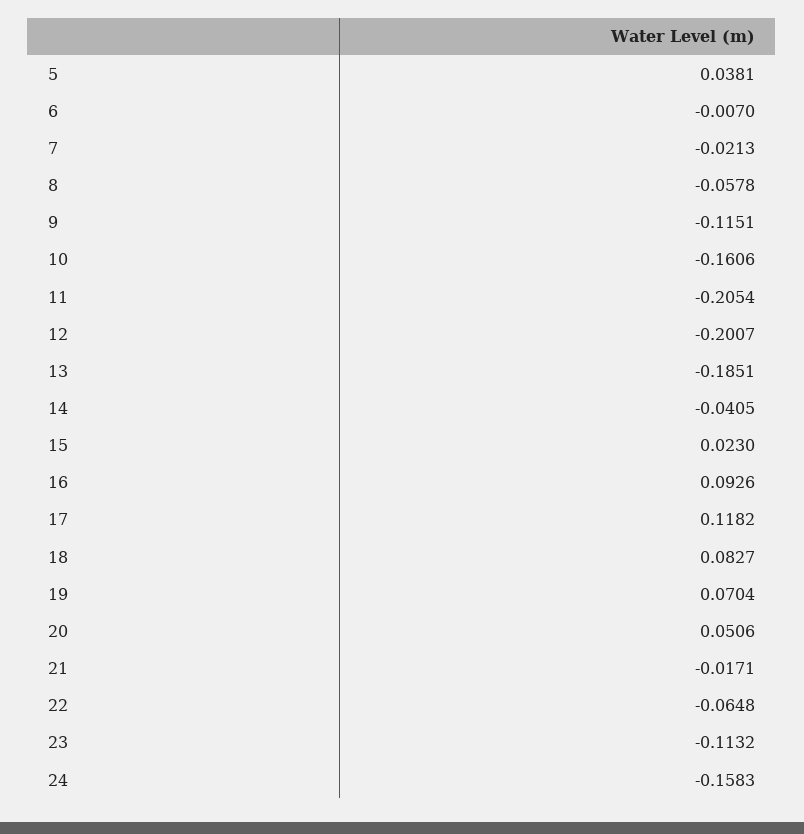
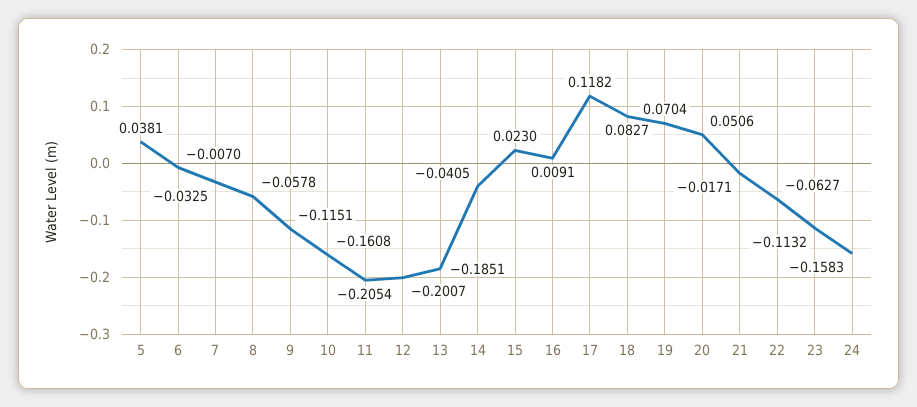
7: -0.0213 -> -0.0325
10: -0.1606 -> -0.1608
16: 0.0926 -> 0.0091
22: -0.0648 -> -0.0627

